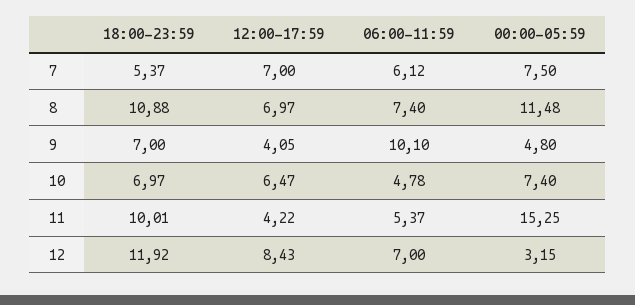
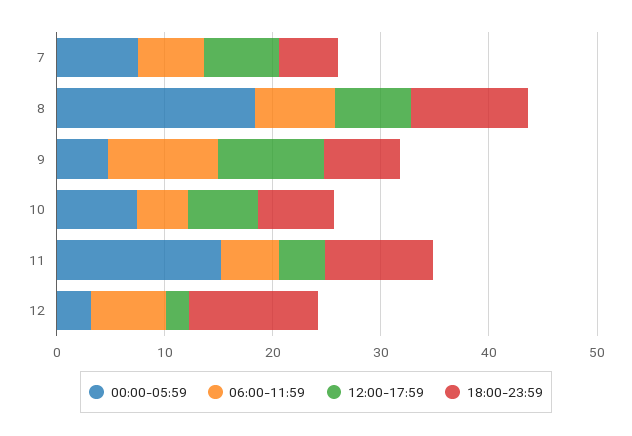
00:00-05:59, 8: 11.48 -> 18
12:00-17:59, 9: 4.05 -> 10
12:00-17:59, 12: 8.43 -> 2

